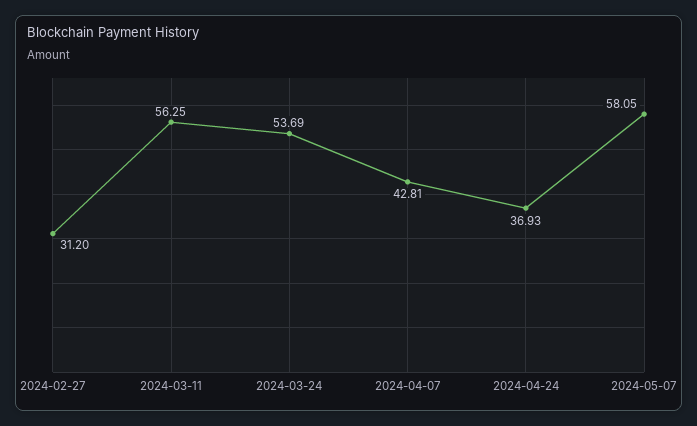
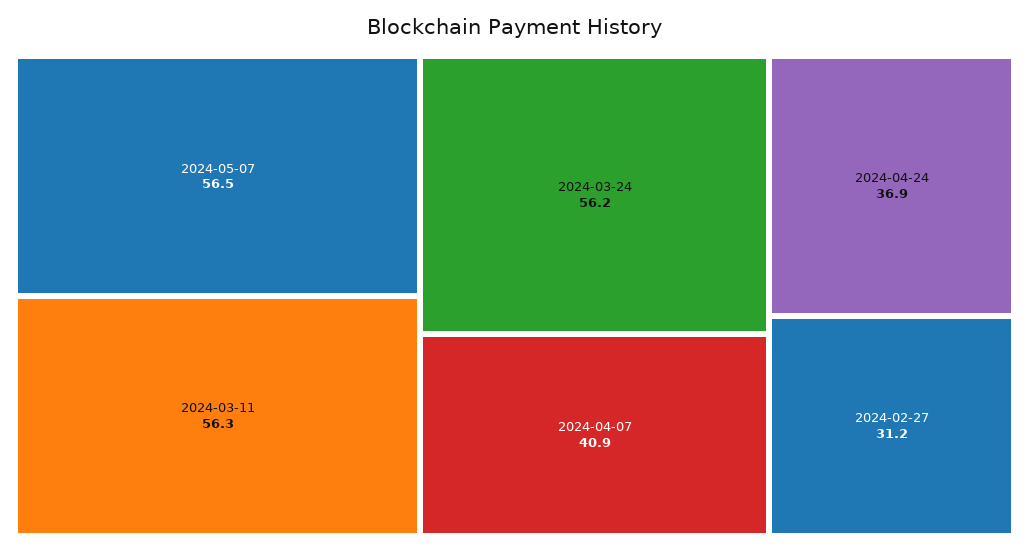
2024-03-24: 53.69 -> 56.2
2024-04-07: 42.81 -> 40.9
2024-05-07: 58.05 -> 56.5

